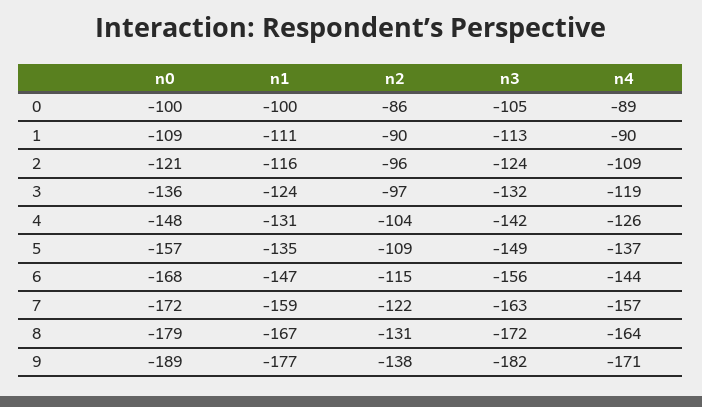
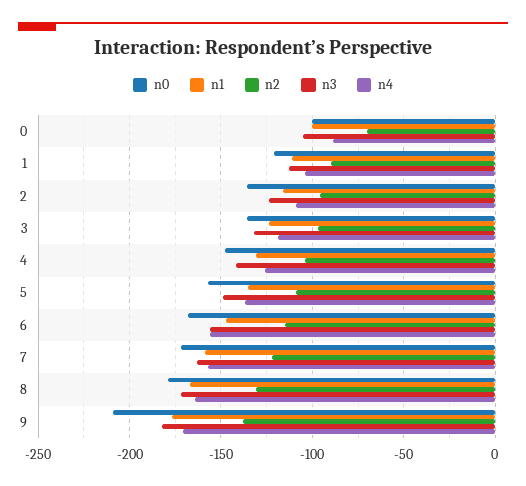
n2, 0: -86 -> -70
n0, 1: -109 -> -120
n4, 1: -90 -> -105
n0, 2: -121 -> -135
n4, 6: -144 -> -155
n0, 9: -189 -> -210

